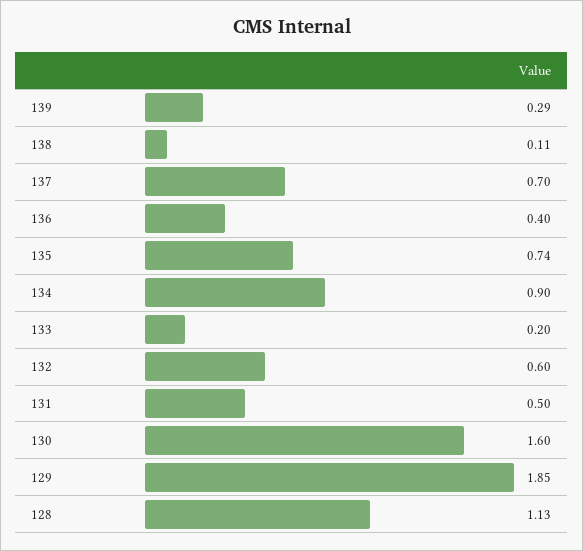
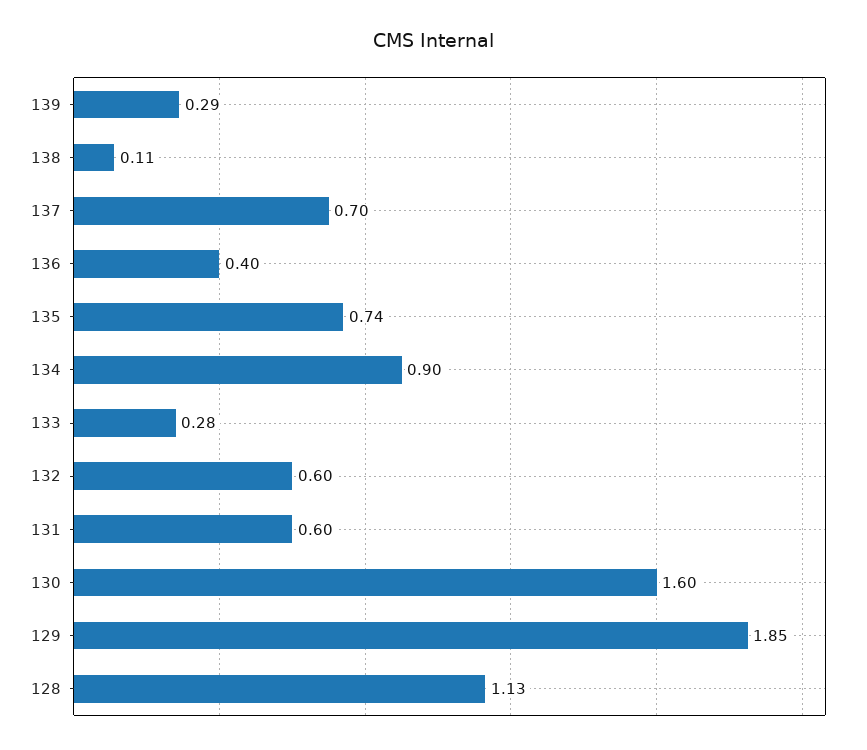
133: 0.2 -> 0.28
131: 0.5 -> 0.6

